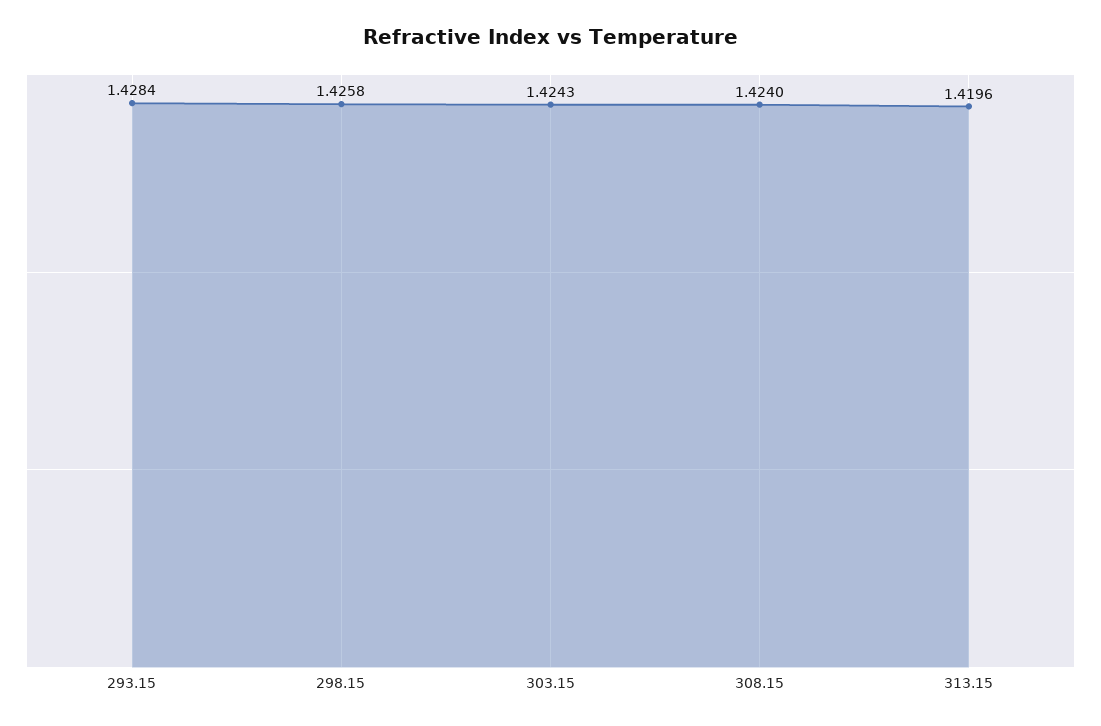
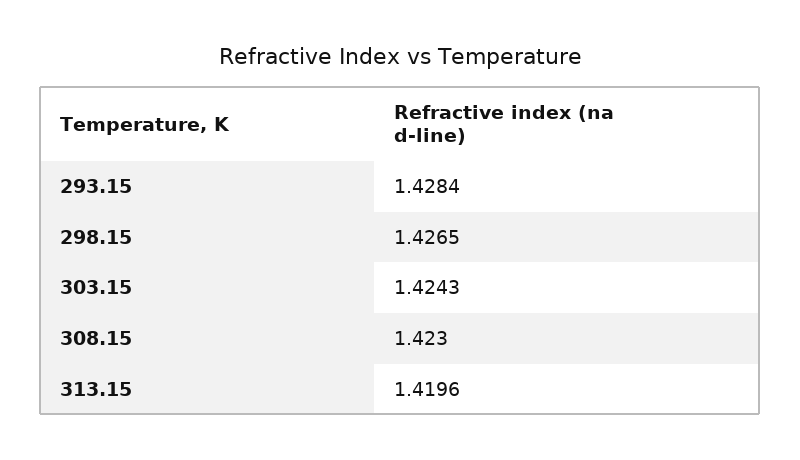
298.15: 1.4258 -> 1.4265
308.15: 1.424 -> 1.423

